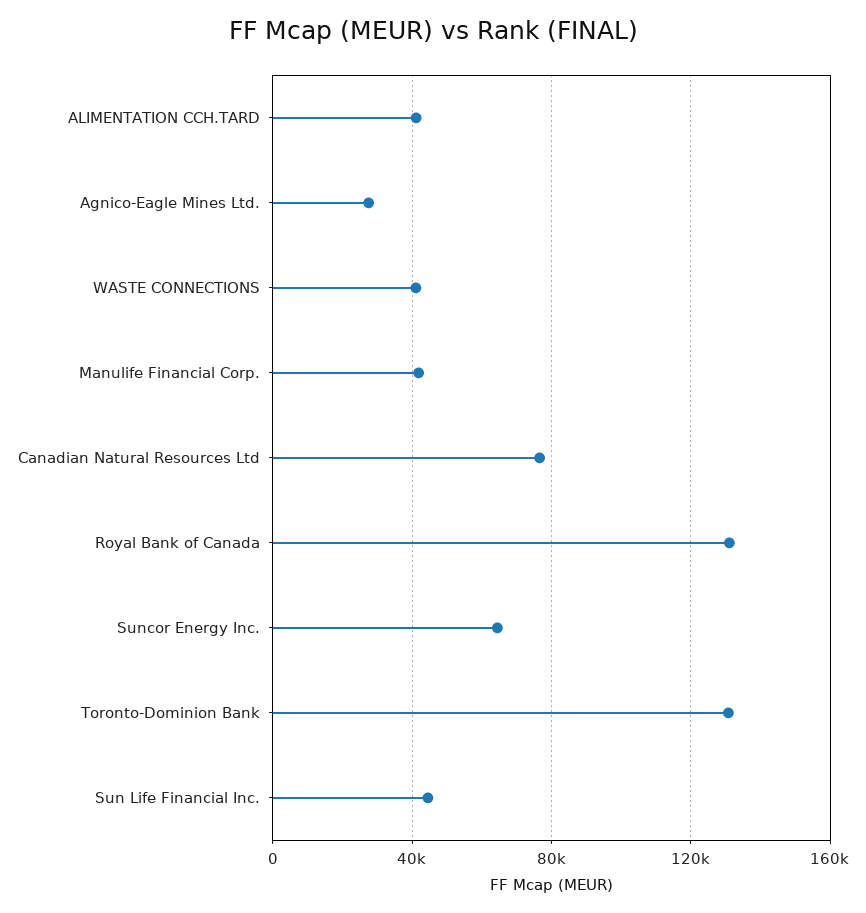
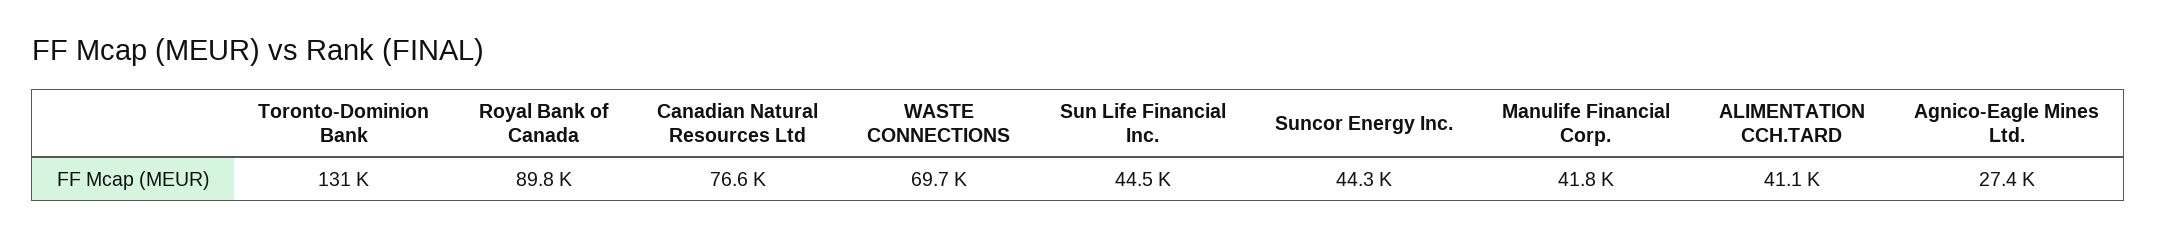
WASTE CONNECTIONS: 40000 -> 69700
Royal Bank of Canada: 130000 -> 89800
Suncor Energy Inc.: 65000 -> 44300

